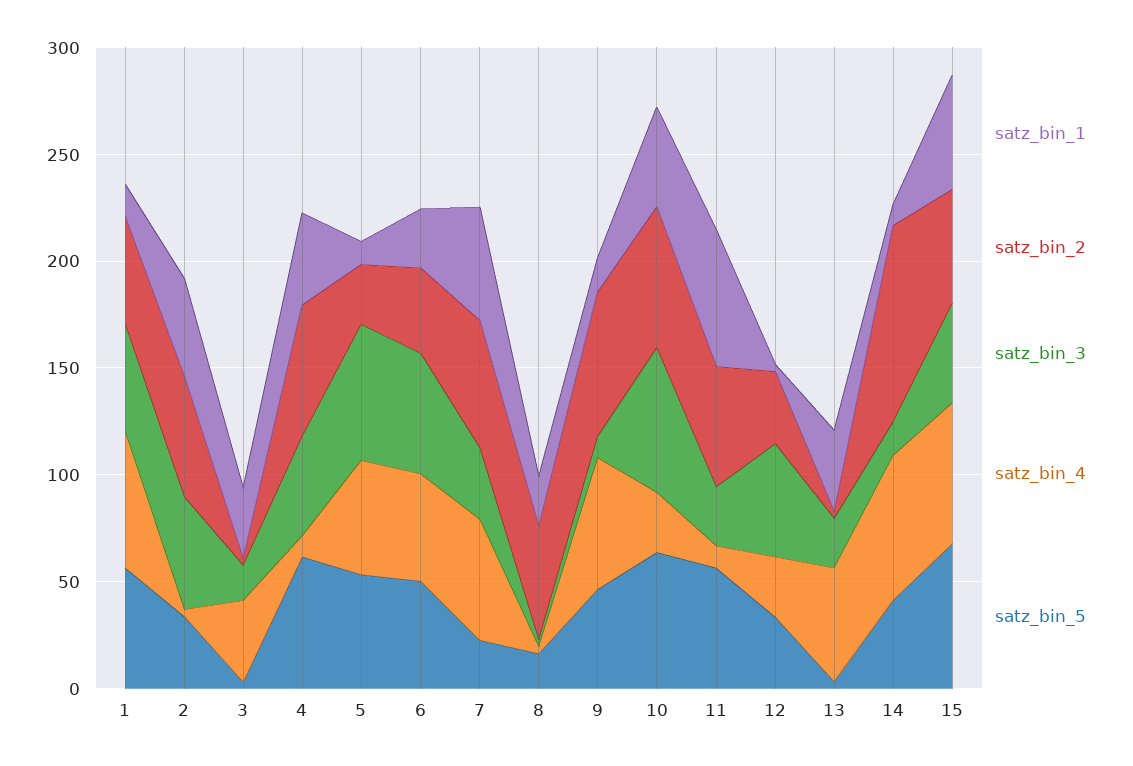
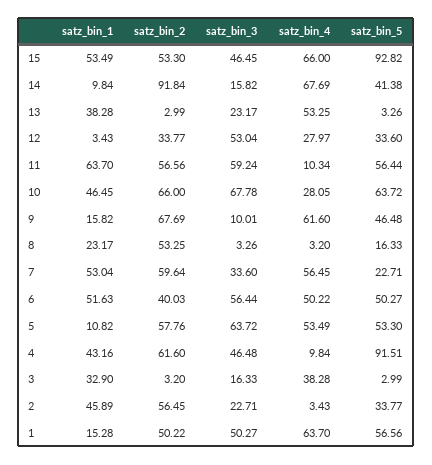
satz_bin_3, 2: 50 -> 22.71
satz_bin_5, 4: 60 -> 91.51
satz_bin_2, 5: 30 -> 57.76
satz_bin_1, 6: 30 -> 51.63
satz_bin_3, 11: 30 -> 59.24
satz_bin_5, 15: 70 -> 92.82

